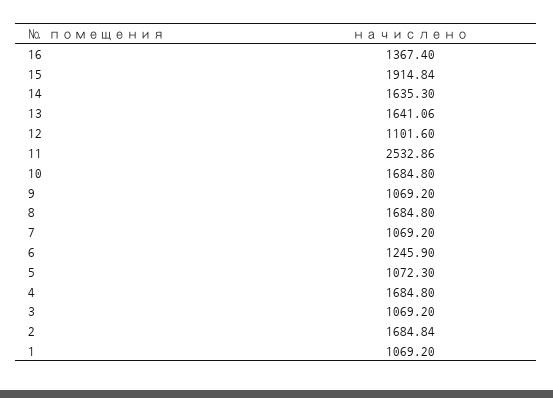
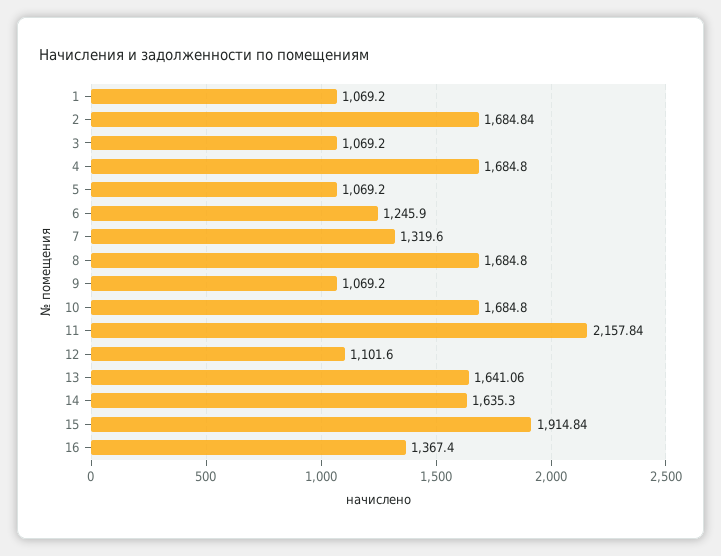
11: 2532.86 -> 2157.84
7: 1069.2 -> 1319.6
5: 1072.3 -> 1069.2

